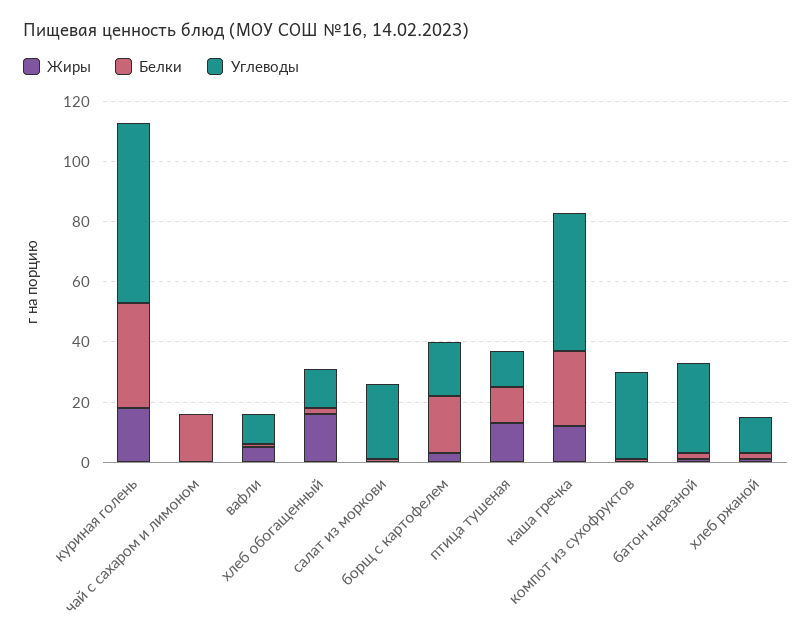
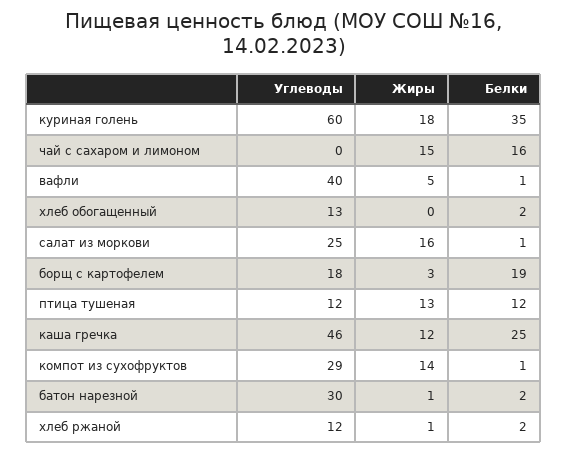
Жиры, чай с сахаром и лимоном: 0 -> 15
Углеводы, вафли: 10 -> 40
Жиры, хлеб обогащенный: 15 -> 0
Жиры, салат из моркови: 0 -> 16
Жиры, компот из сухофруктов: 0 -> 14

